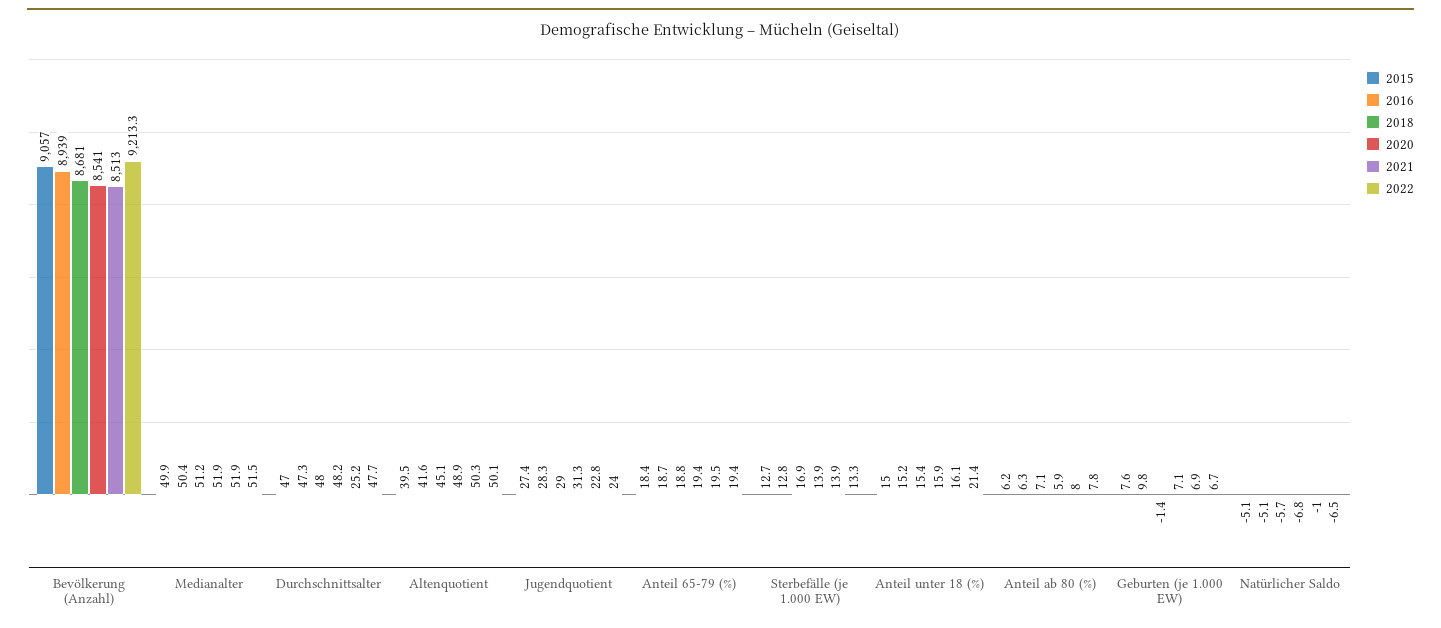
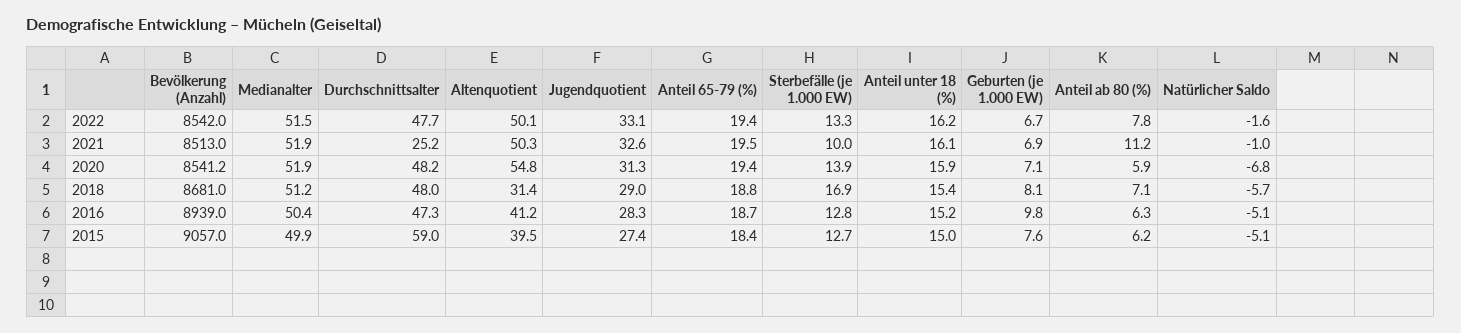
2020, Bevölkerung (Anzahl): 8541 -> 8541.2
2022, Bevölkerung (Anzahl): 9213.3 -> 8542
2015, Durchschnittsalter: 47 -> 59
2016, Altenquotient: 41.6 -> 41.2
2018, Altenquotient: 45.1 -> 31.4
2020, Altenquotient: 48.9 -> 54.8
2021, Jugendquotient: 22.8 -> 32.6
2022, Jugendquotient: 24 -> 33.1
2021, Sterbefälle (je 1.000 EW): 13.9 -> 10
2022, Anteil unter 18 (%): 21.4 -> 16.2
2021, Anteil ab 80 (%): 8 -> 11.2
2018, Geburten (je 1.000 EW): -1.4 -> 8.1
2022, Natürlicher Saldo: -6.5 -> -1.6

